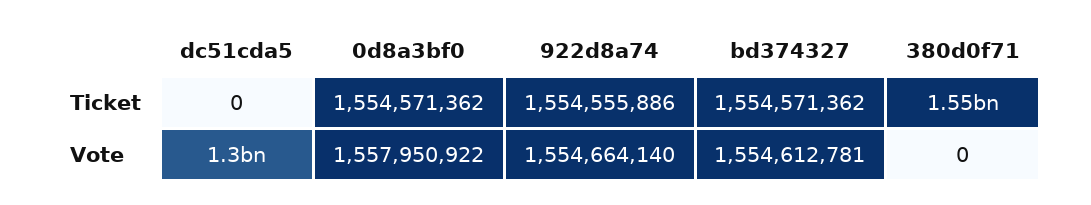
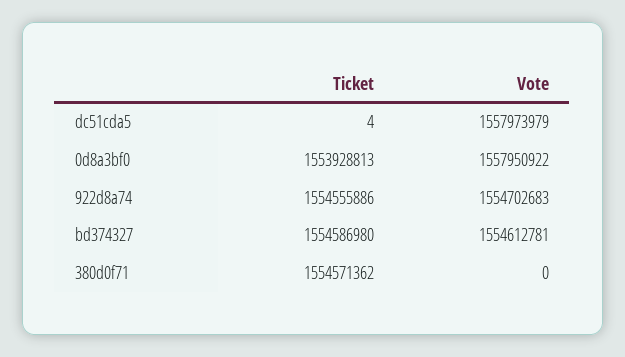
dc51cda5, Ticket: 0 -> 4
0d8a3bf0, Ticket: 1554571362 -> 1553928813
bd374327, Ticket: 1554571362 -> 1554586980
dc51cda5, Vote: 1300000000 -> 1557973979
922d8a74, Vote: 1554664140 -> 1554702683

